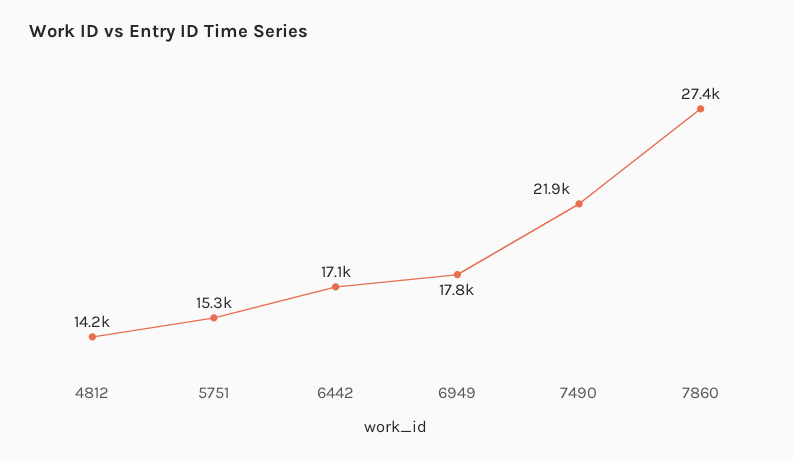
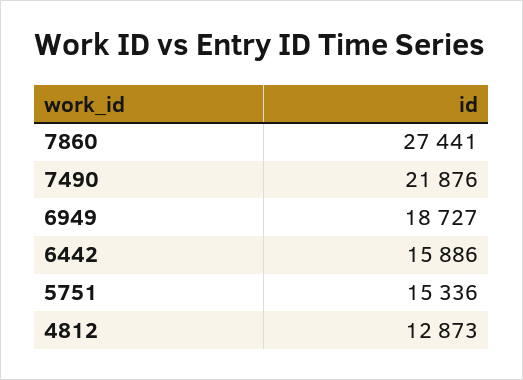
4812: 14200 -> 12873
6442: 17100 -> 15886
6949: 17800 -> 18727

